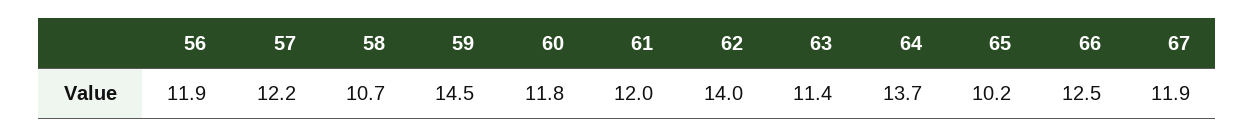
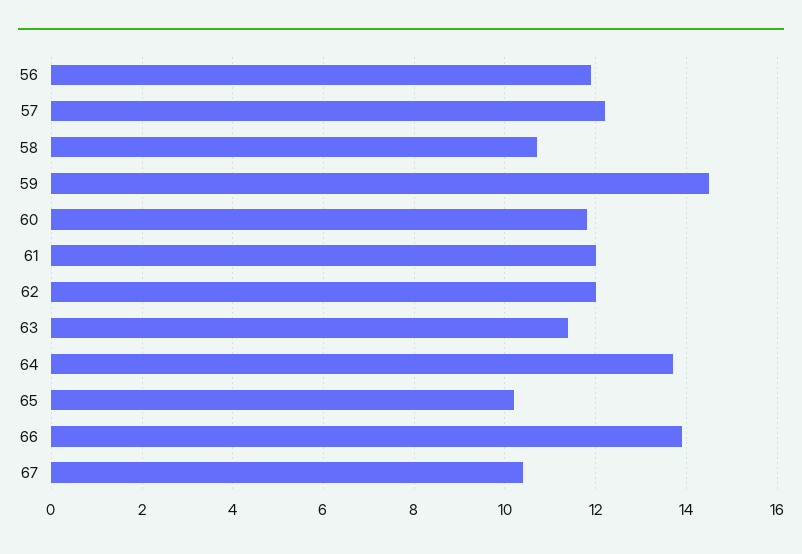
62: 14 -> 12
66: 12.5 -> 14
67: 11.9 -> 10.5

